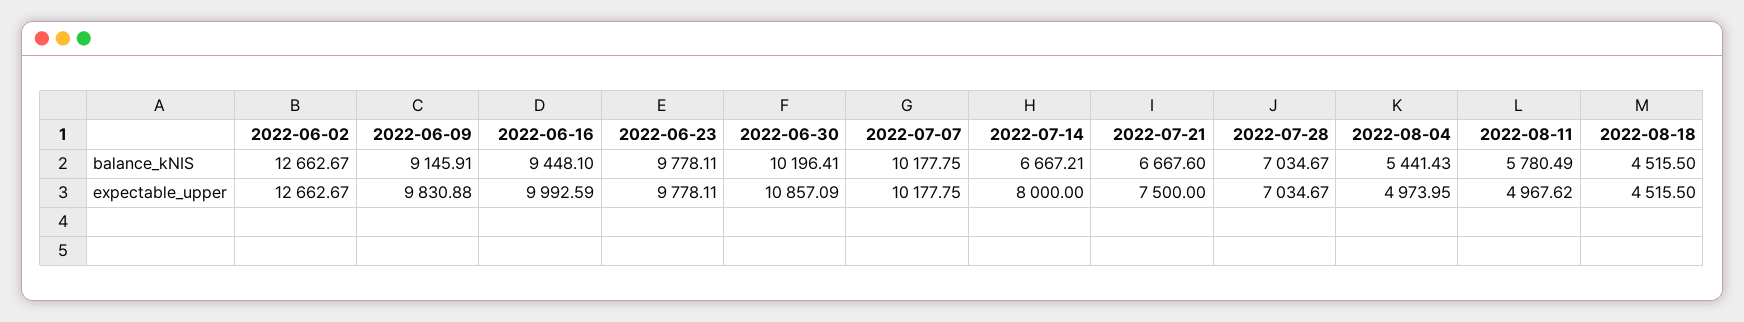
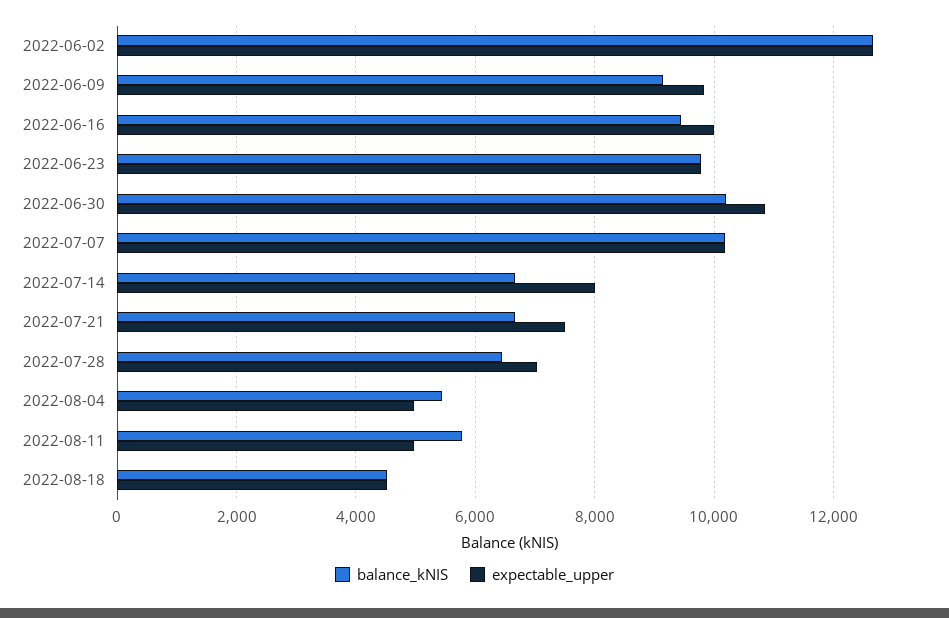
balance_kNIS, 2022-07-28: 7034.67 -> 6400

